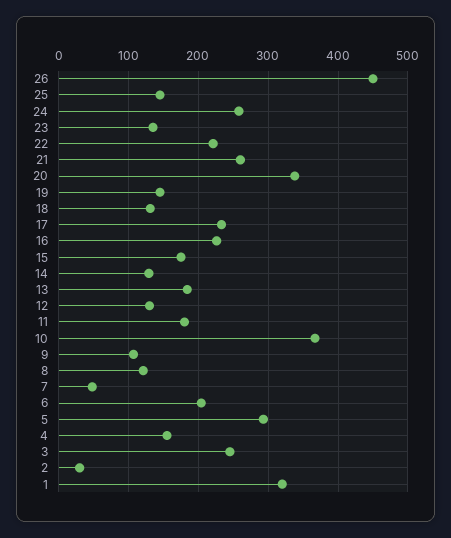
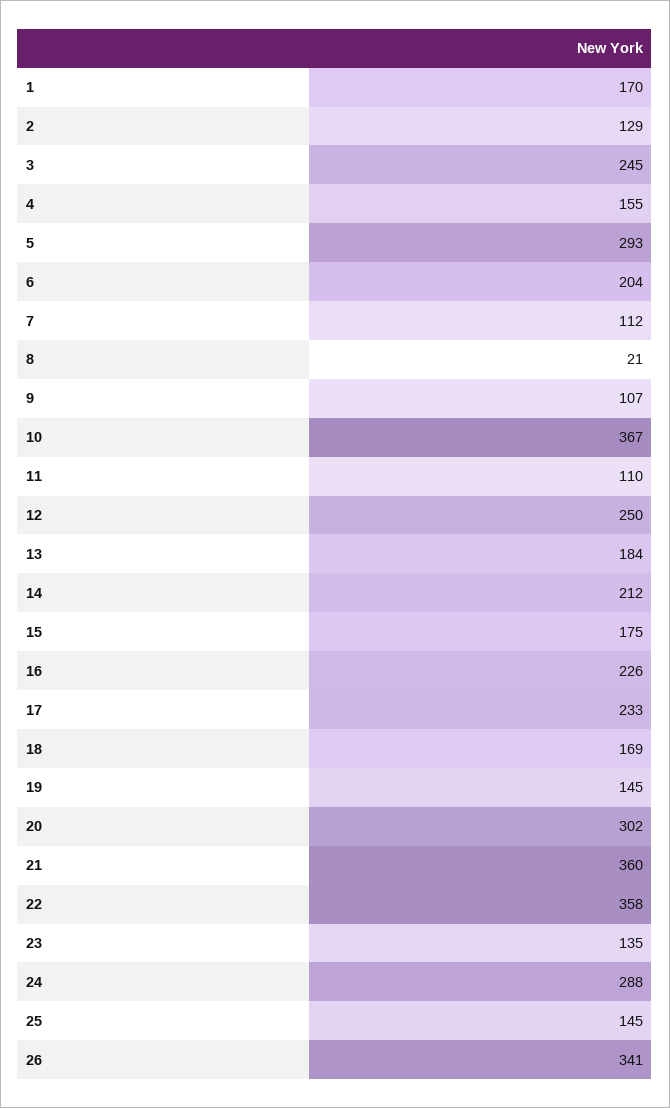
26: 450 -> 341
24: 260 -> 288
22: 220 -> 358
21: 260 -> 360
20: 340 -> 302
18: 130 -> 169
14: 130 -> 212
12: 130 -> 250
11: 180 -> 110
8: 120 -> 21
7: 50 -> 112
2: 30 -> 129
1: 320 -> 170

